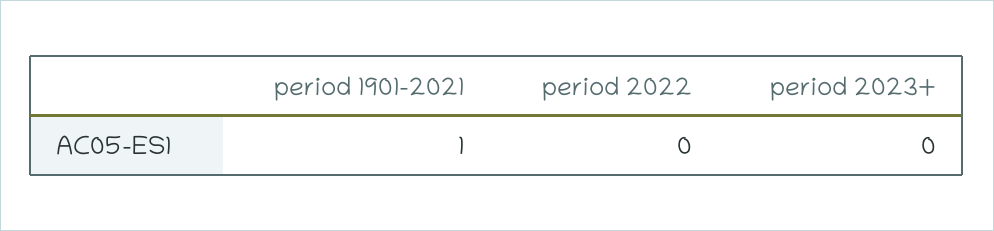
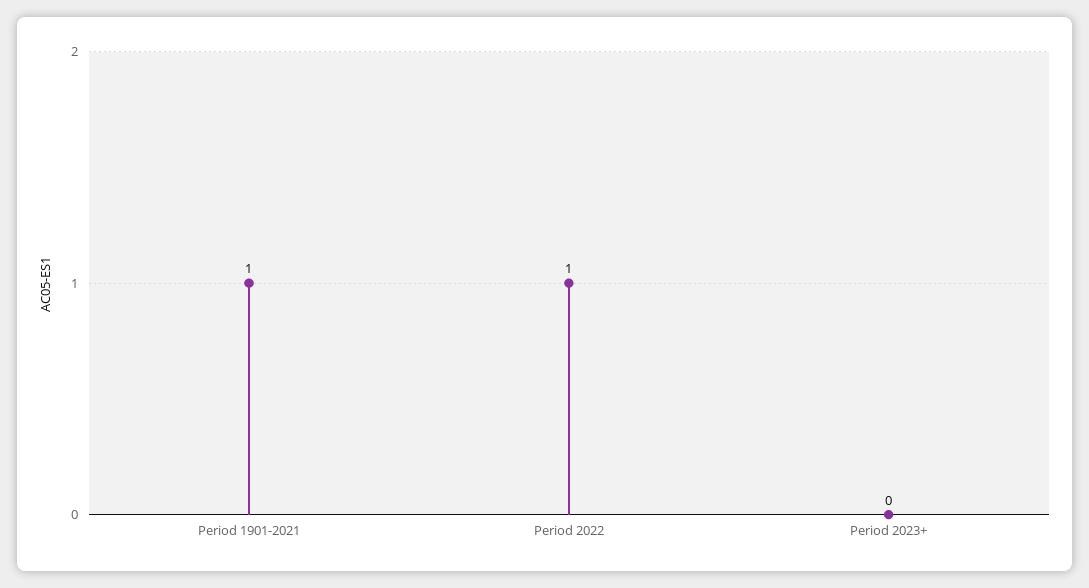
period 2022: 0 -> 1

